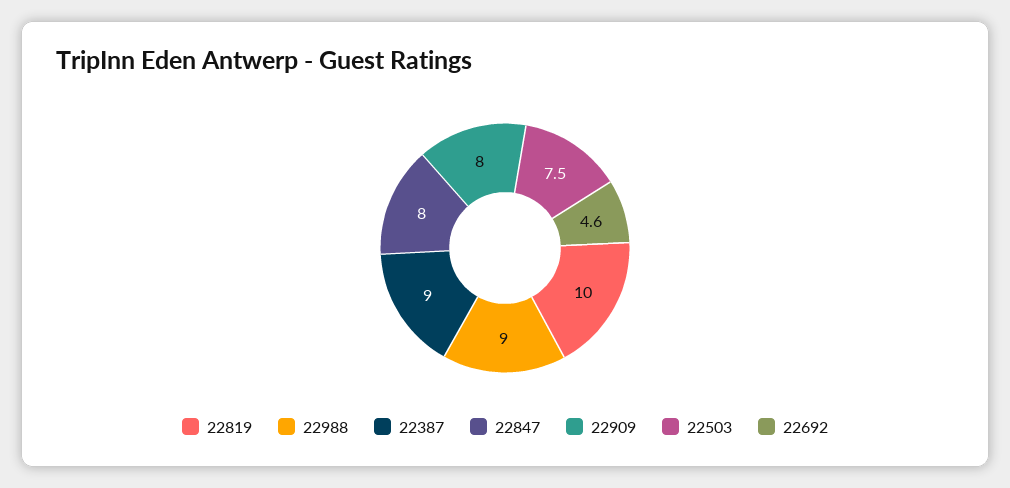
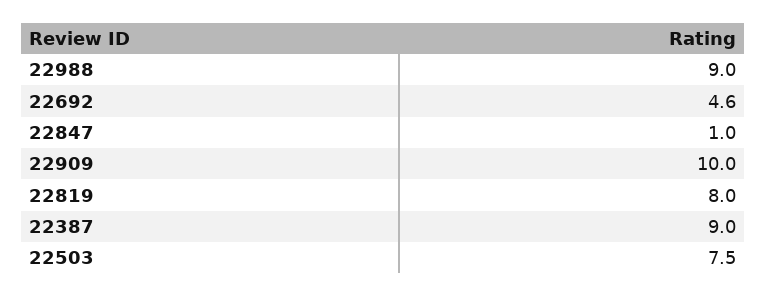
22819: 10 -> 8
22847: 8 -> 1
22909: 8 -> 10

